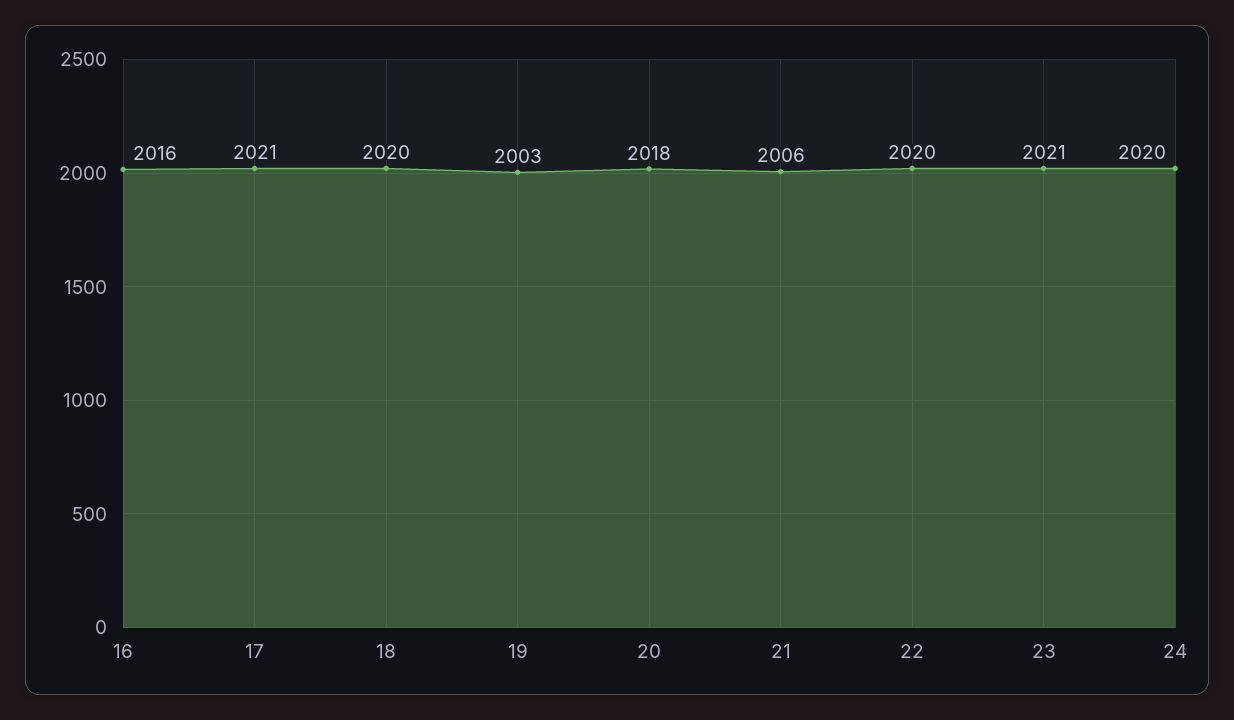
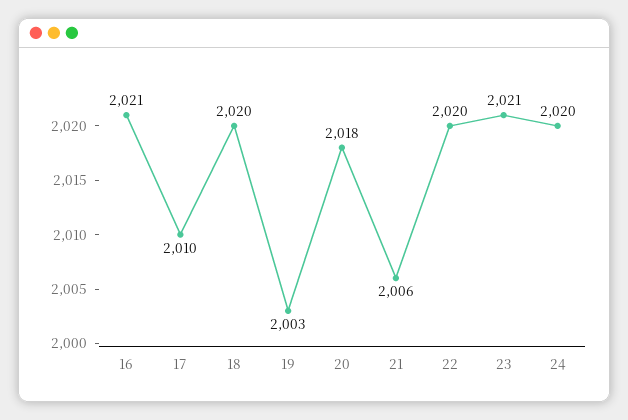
16: 2016 -> 2021
17: 2021 -> 2010

